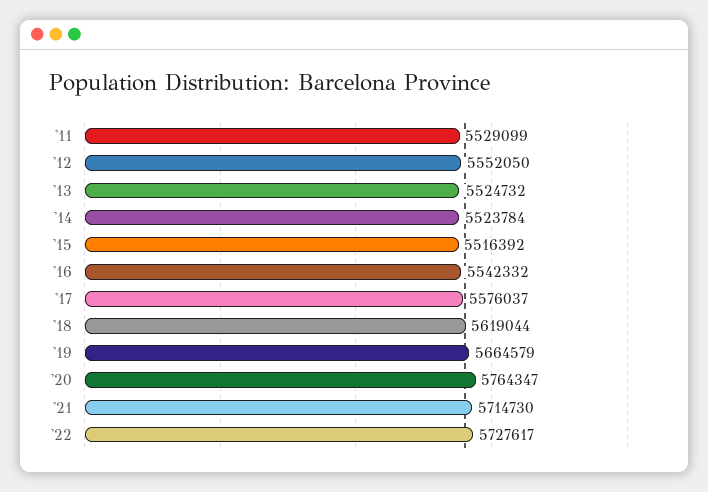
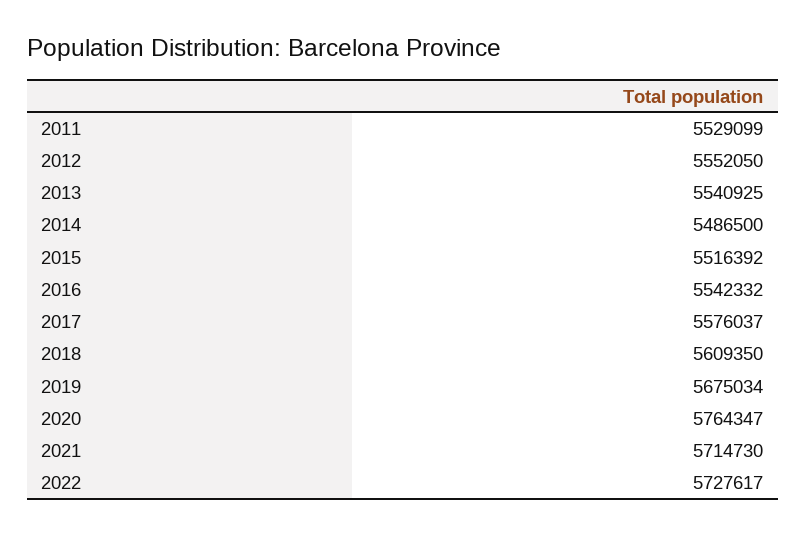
'13: 5524732 -> 5540925
'14: 5523784 -> 5486500
'18: 5619044 -> 5609350
'19: 5664579 -> 5675034

